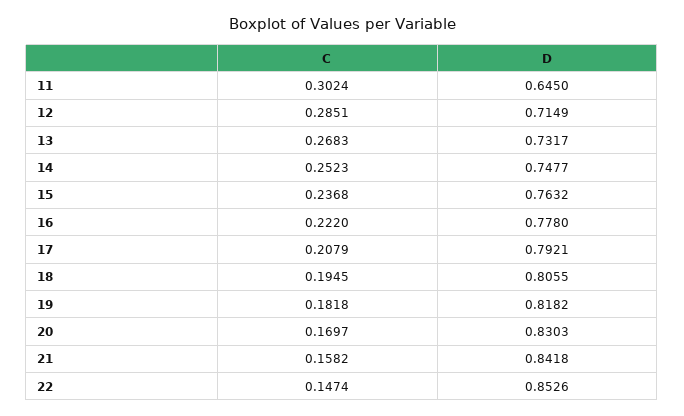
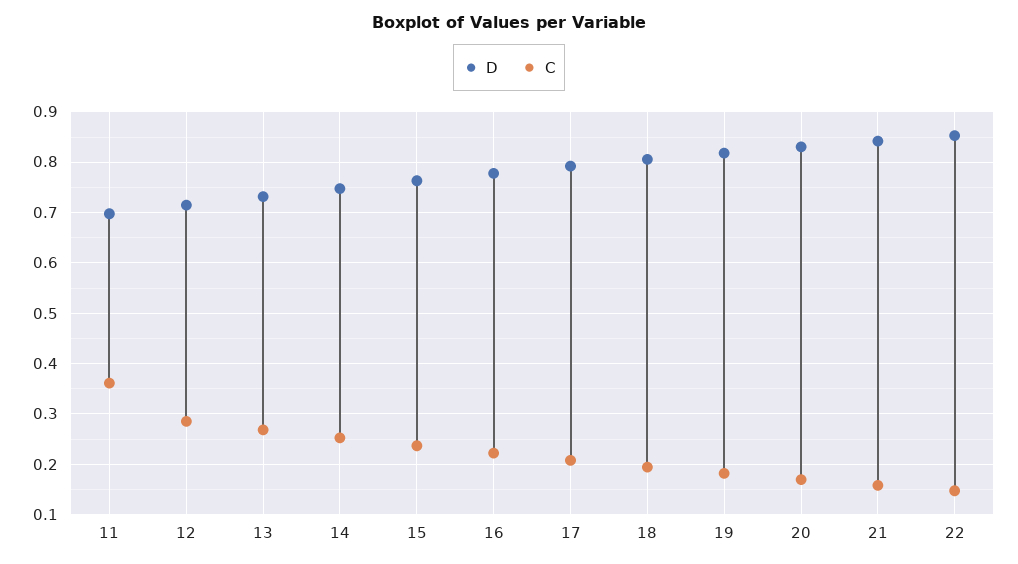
C, 11: 0.3024 -> 0.36
D, 11: 0.645 -> 0.7

